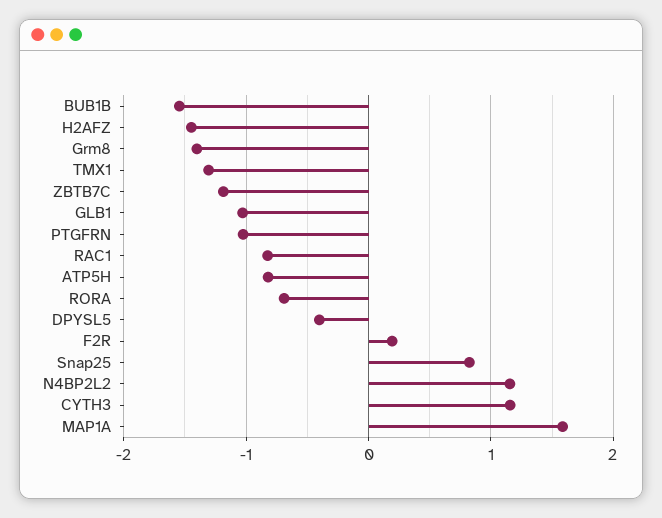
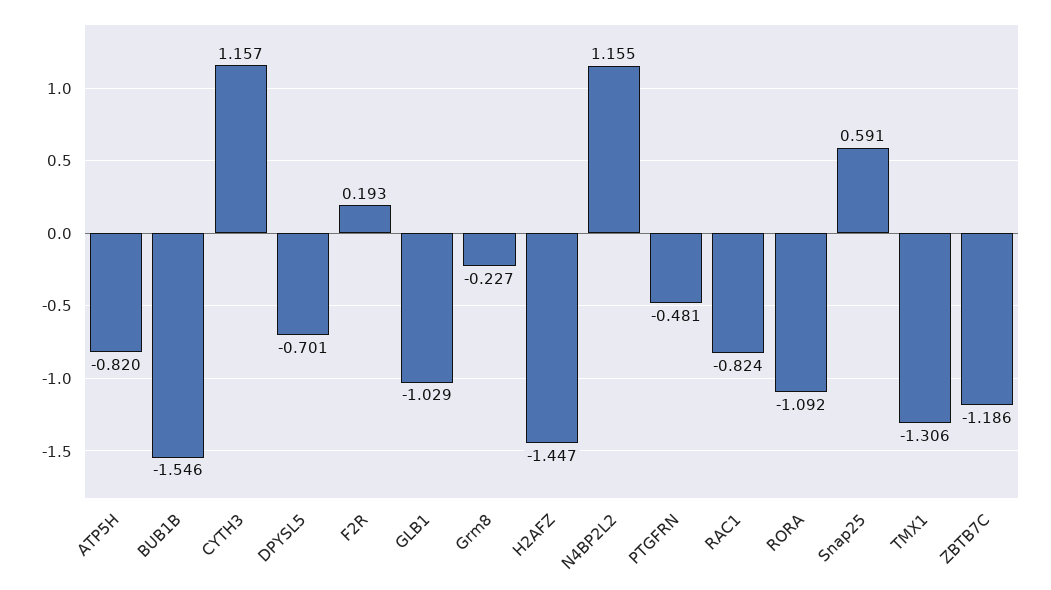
Grm8: -1.4 -> -0.227
PTGFRN: -1 -> -0.481
RORA: -0.7 -> -1.092
DPYSL5: -0.4 -> -0.701
Snap25: 0.8 -> 0.591
MAP1A: 1.6 -> none

